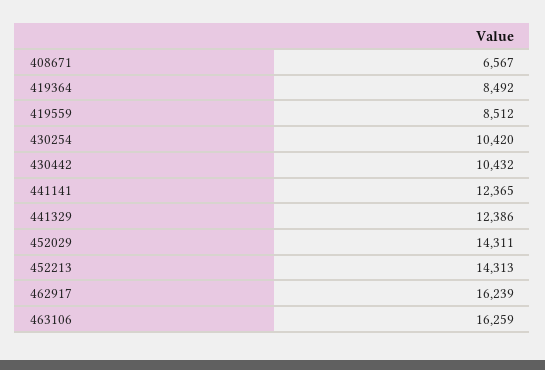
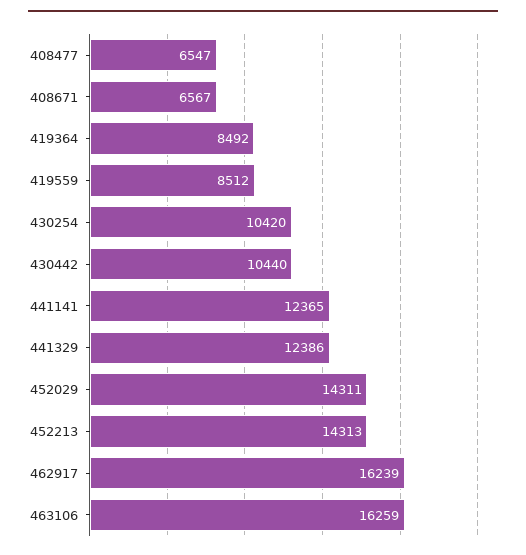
430442: 10432 -> 10440
408477: none -> 6547

